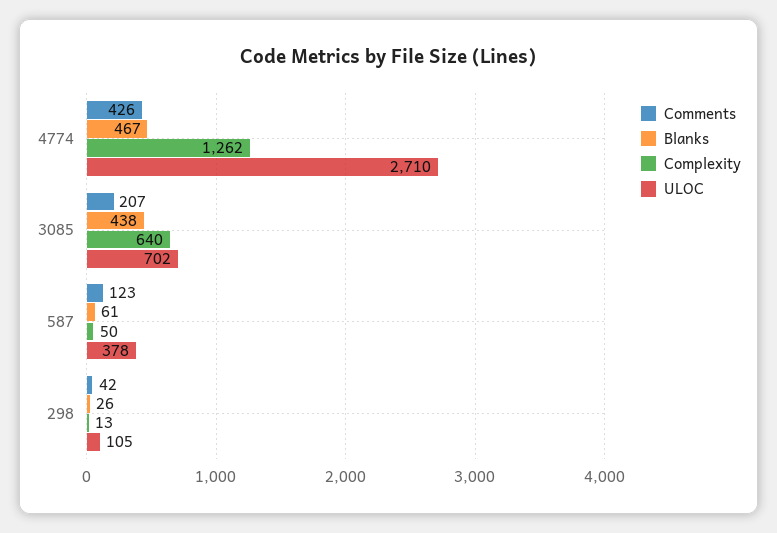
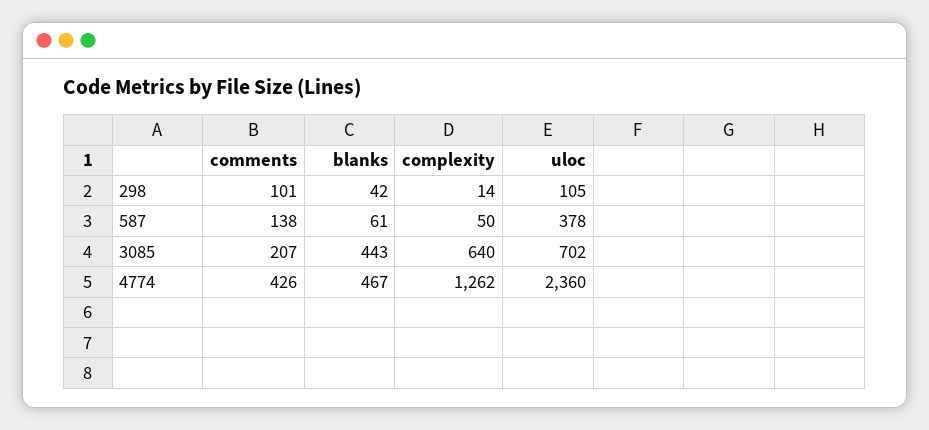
ULOC, 4774: 2710 -> 2360
Blanks, 3085: 438 -> 443
Comments, 587: 123 -> 138
Comments, 298: 42 -> 101
Blanks, 298: 26 -> 42
Complexity, 298: 13 -> 14

